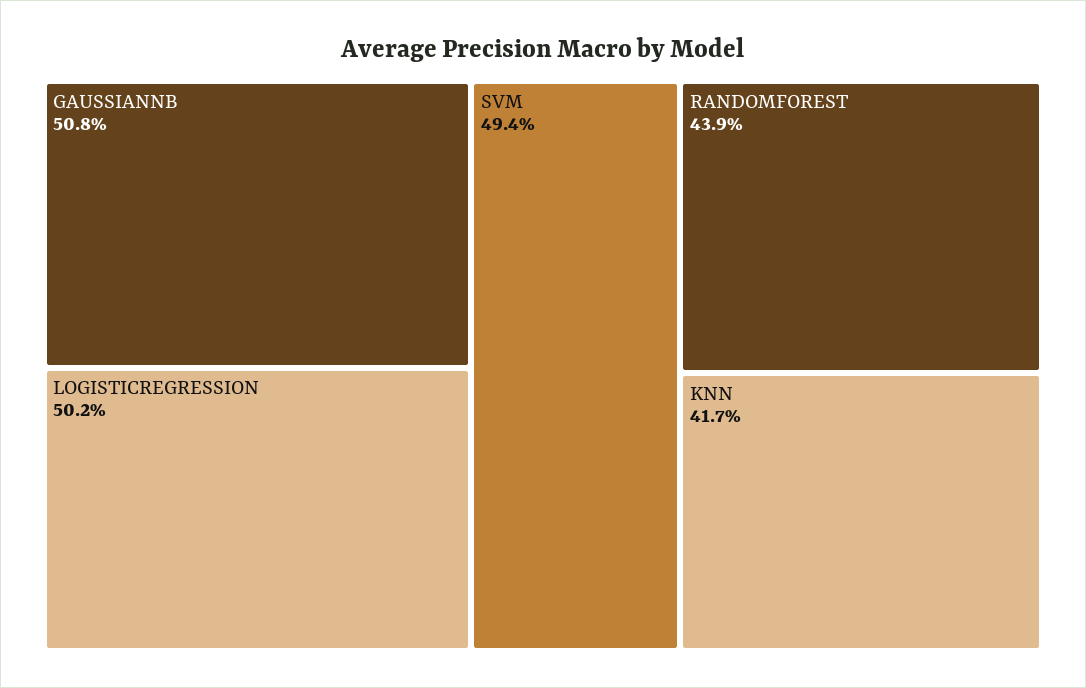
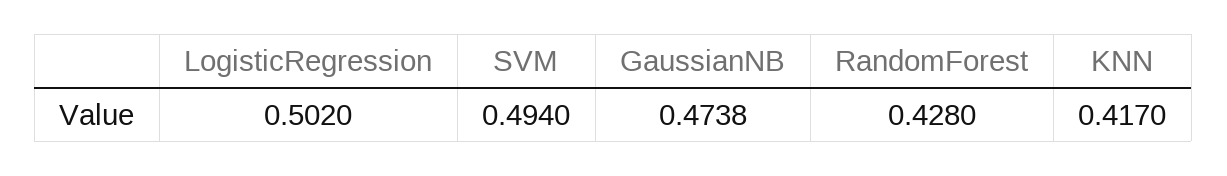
GAUSSIANNB: 0.508 -> 0.4738
RANDOMFOREST: 0.439 -> 0.428

